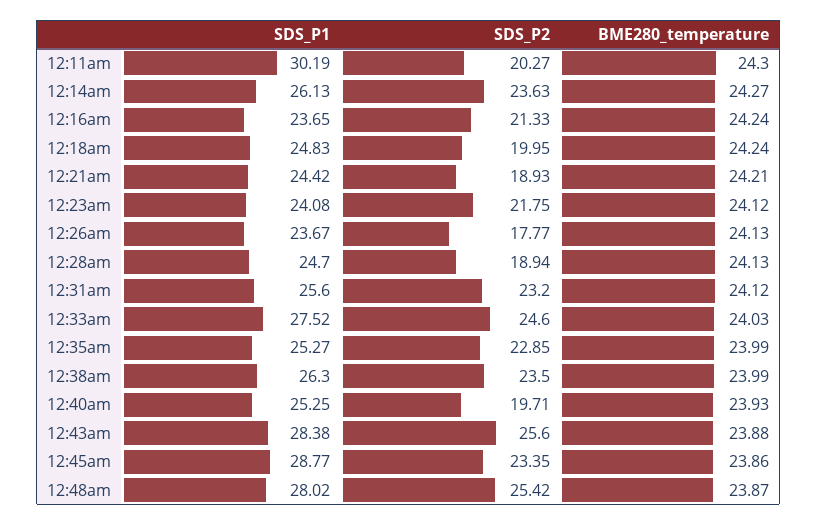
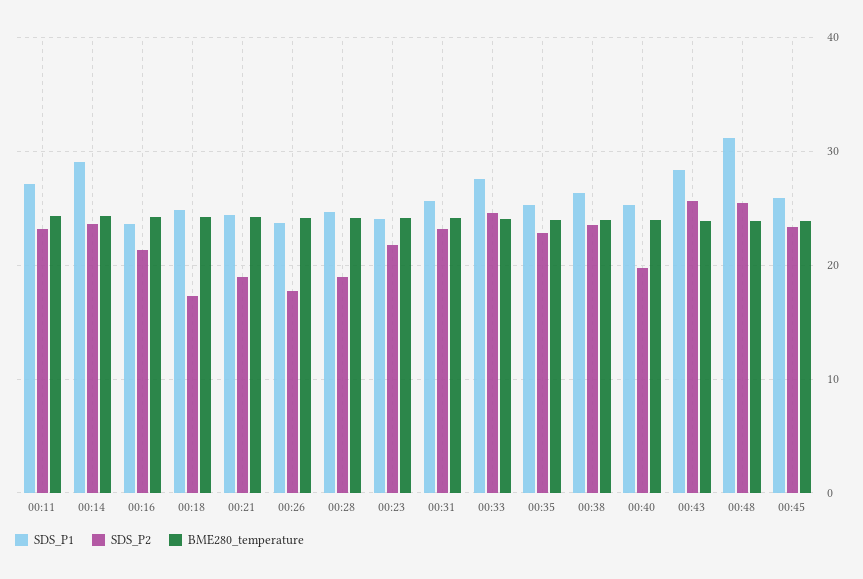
SDS_P1, 12:11am: 30.19 -> 27
SDS_P2, 12:11am: 20.27 -> 23
SDS_P1, 12:14am: 26.13 -> 29
SDS_P2, 12:18am: 19.95 -> 17
SDS_P1, 12:45am: 28.77 -> 26
SDS_P1, 12:48am: 28.02 -> 31

